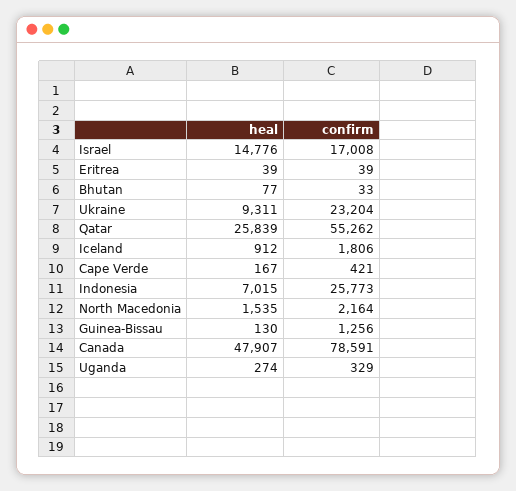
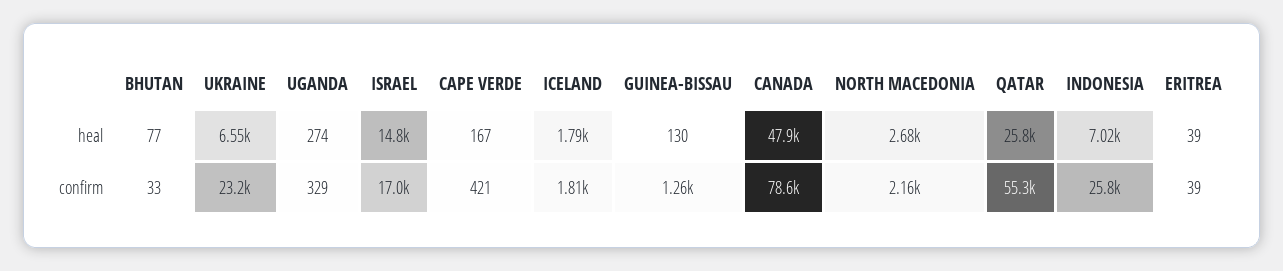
heal, Ukraine: 9311 -> 6550
heal, Iceland: 912 -> 1790
heal, North Macedonia: 1535 -> 2680

